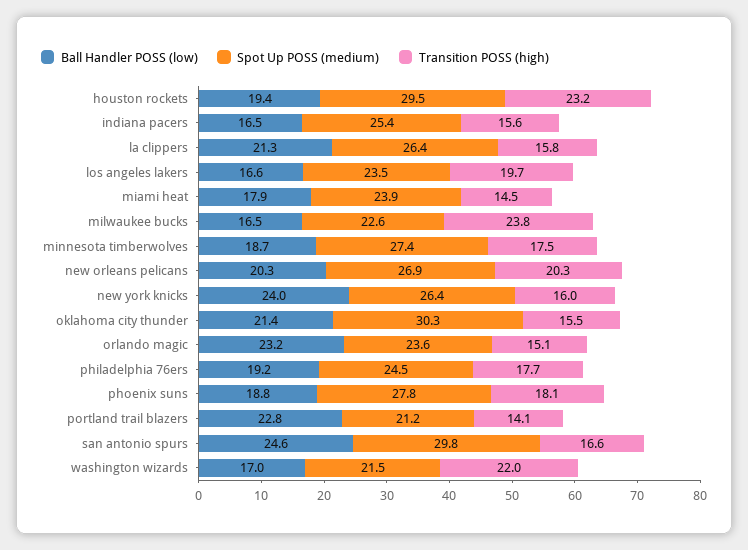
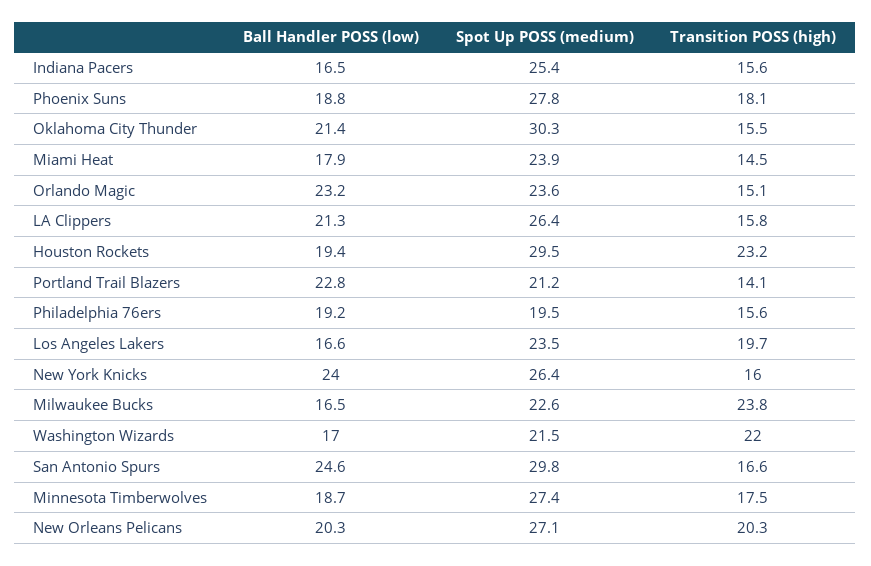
Spot Up POSS (medium), new orleans pelicans: 26.9 -> 27.1
Spot Up POSS (medium), philadelphia 76ers: 24.5 -> 19.5
Transition POSS (high), philadelphia 76ers: 17.7 -> 15.6

